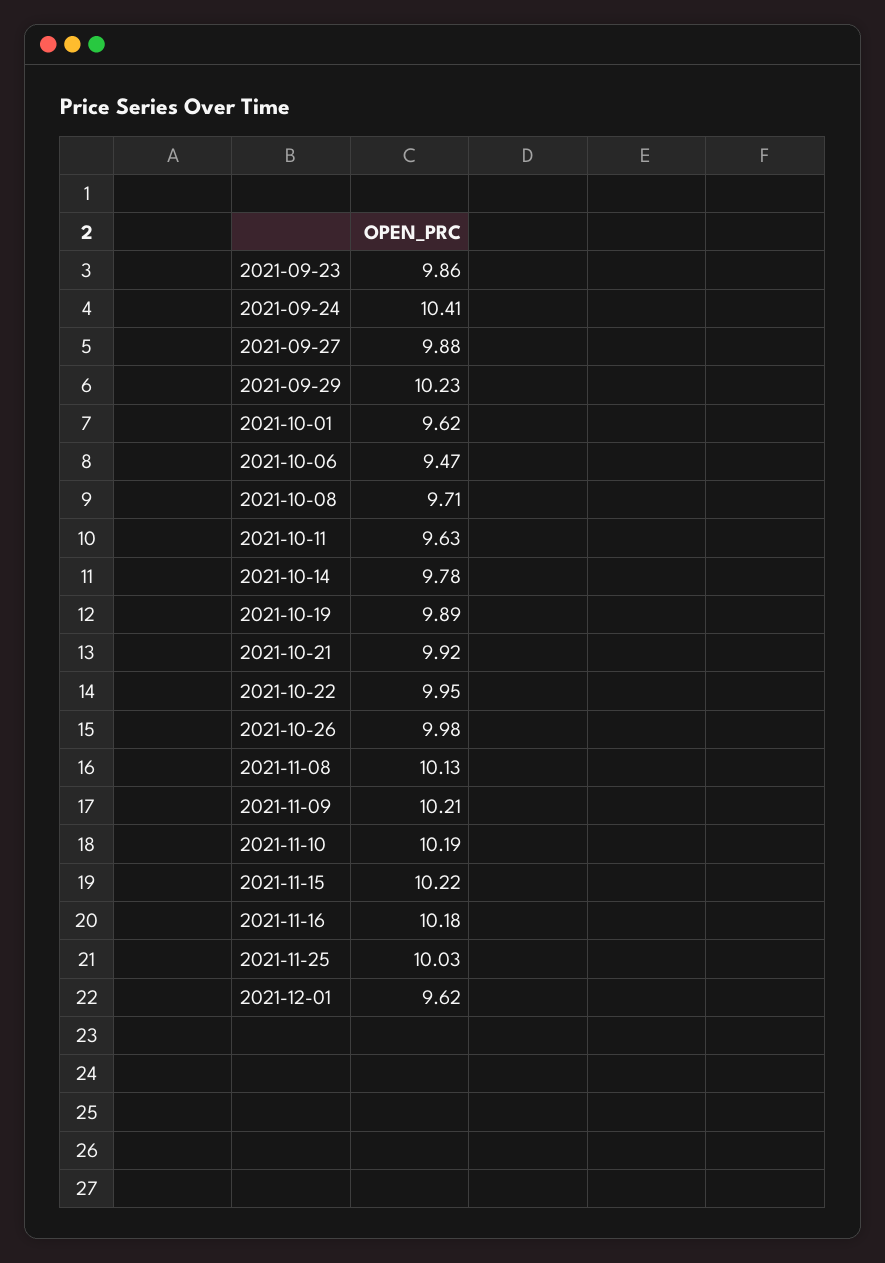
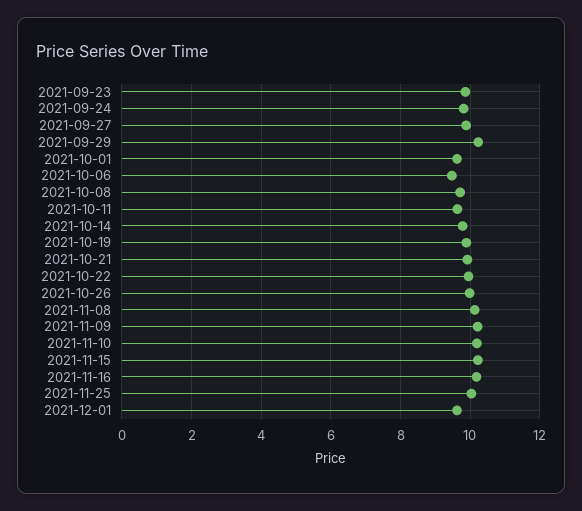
2021-09-24: 10.41 -> 9.8

